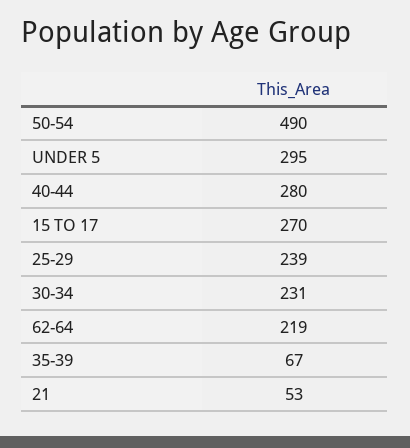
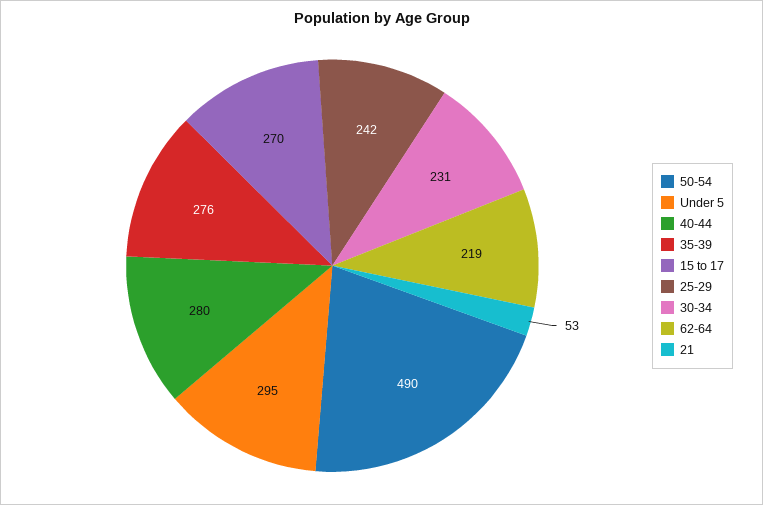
25-29: 239 -> 242
35-39: 67 -> 276

